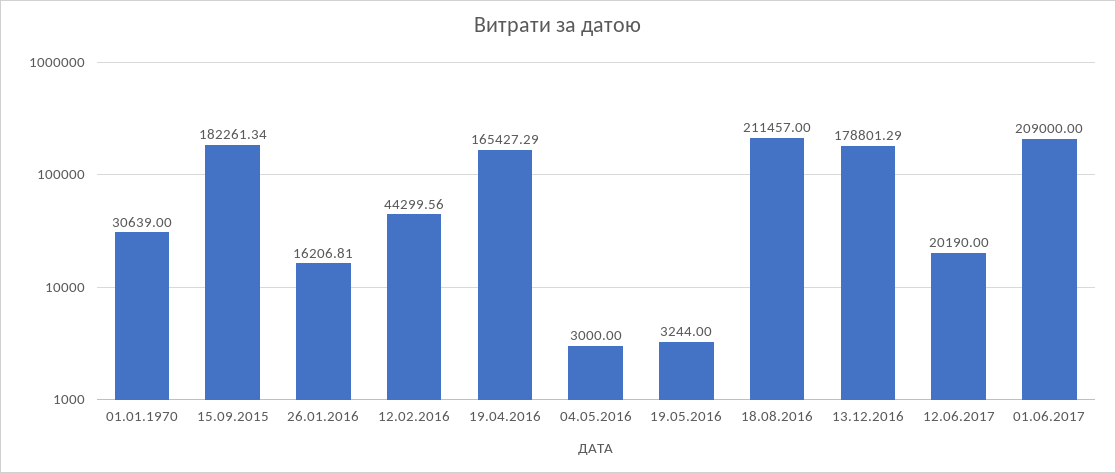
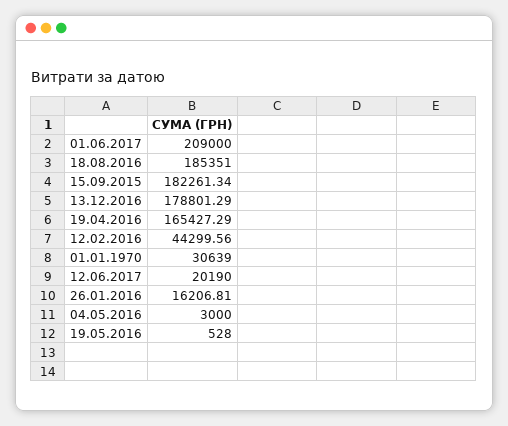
19.05.2016: 3244 -> 528
18.08.2016: 211457 -> 185351

